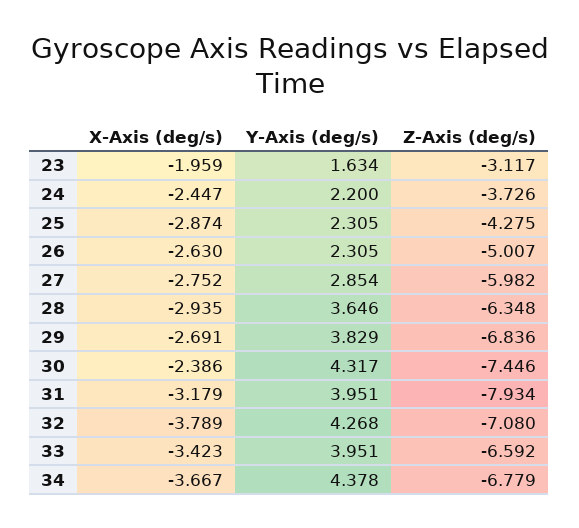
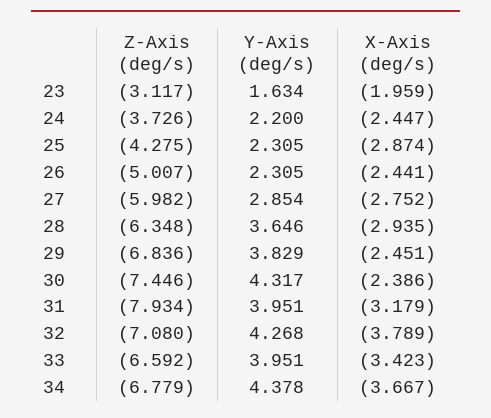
X-Axis (deg/s), 26: -2.63 -> -2.441
X-Axis (deg/s), 29: -2.691 -> -2.451

